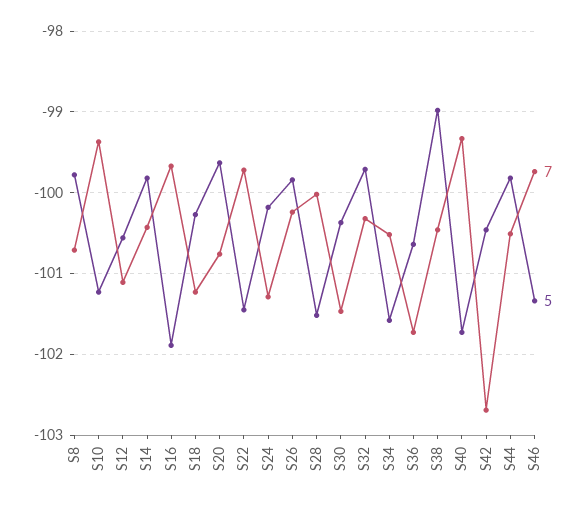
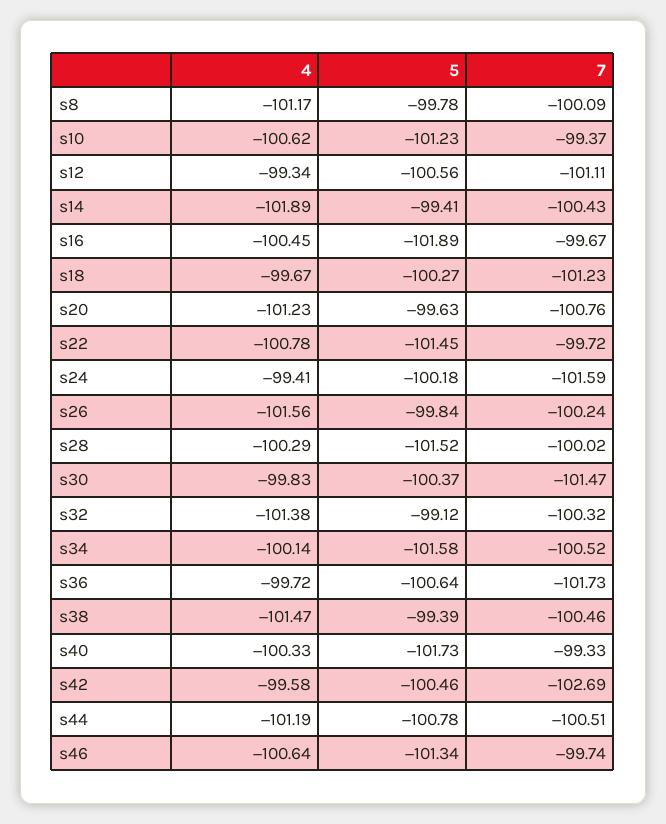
7, S8: -100.7 -> -100.09
5, S14: -99.8 -> -99.41
7, S24: -101.3 -> -101.59
5, S32: -99.7 -> -99.12
5, S38: -99 -> -99.39
5, S44: -99.8 -> -100.78
4, S8: none -> -101.17
4, S10: none -> -100.62
4, S12: none -> -99.34
4, S14: none -> -101.89
4, S16: none -> -100.45
4, S18: none -> -99.67
4, S20: none -> -101.23
4, S22: none -> -100.78
4, S24: none -> -99.41
4, S26: none -> -101.56
4, S28: none -> -100.29
4, S30: none -> -99.83
4, S32: none -> -101.38
4, S34: none -> -100.14
4, S36: none -> -99.72
4, S38: none -> -101.47
4, S40: none -> -100.33
4, S42: none -> -99.58
4, S44: none -> -101.19
4, S46: none -> -100.64

